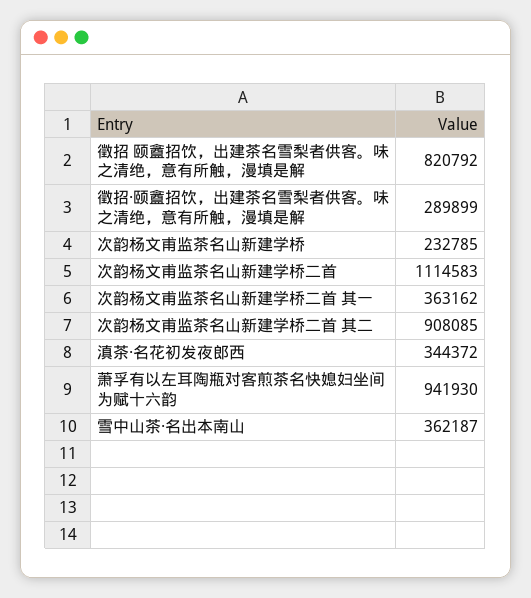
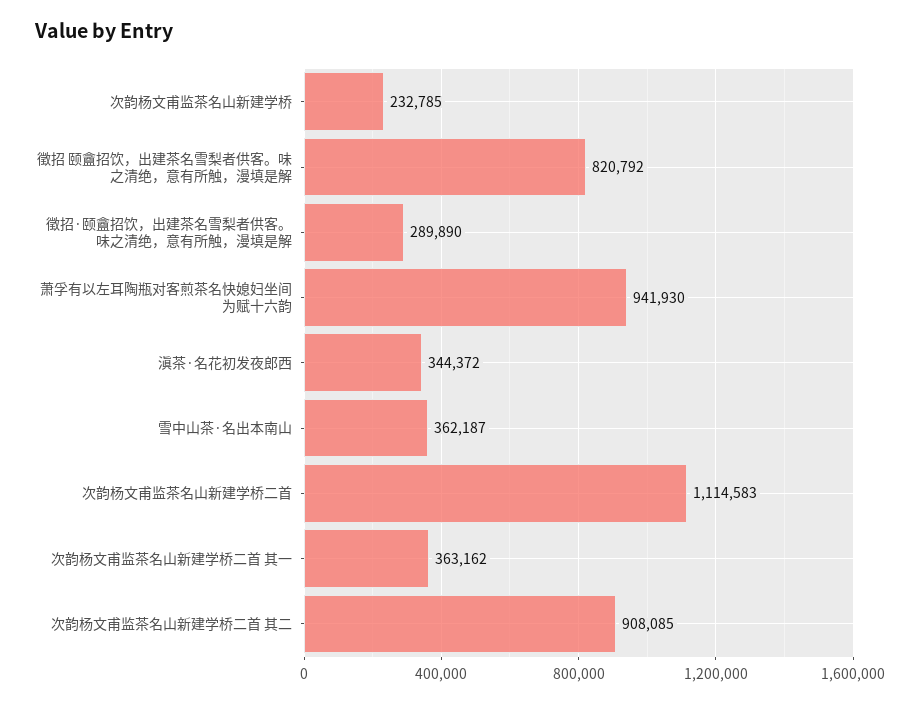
徵招·颐盦招饮，出建茶名雪梨者供客。味之清绝，意有所触，漫填是解: 289899 -> 289890

